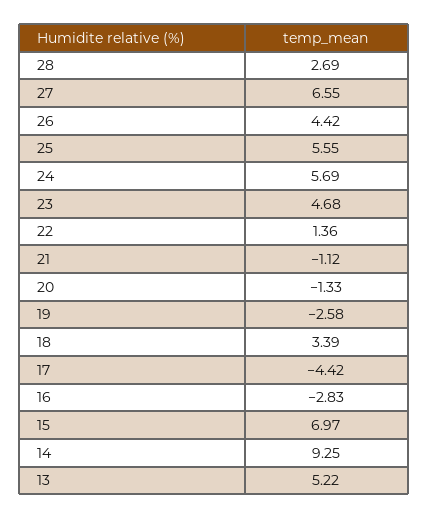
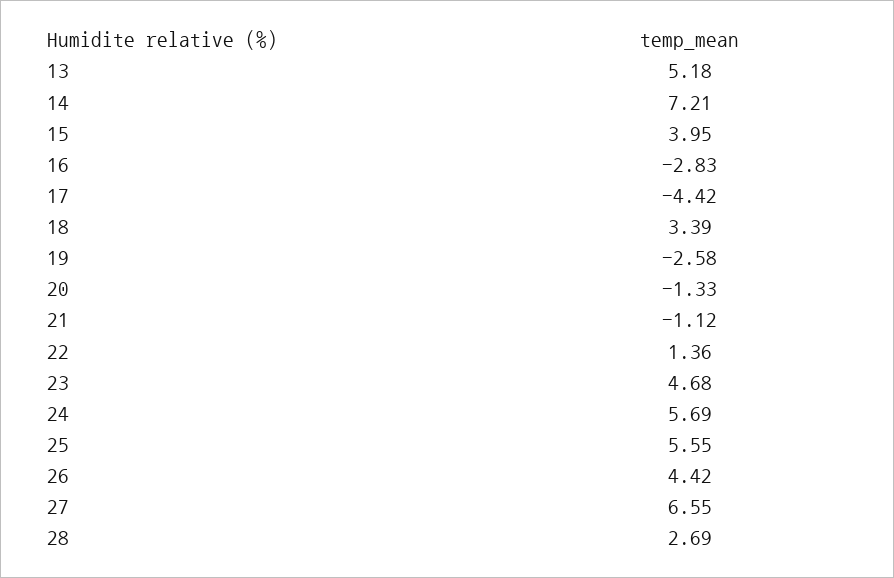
15: 6.97 -> 3.95
14: 9.25 -> 7.21
13: 5.22 -> 5.18

